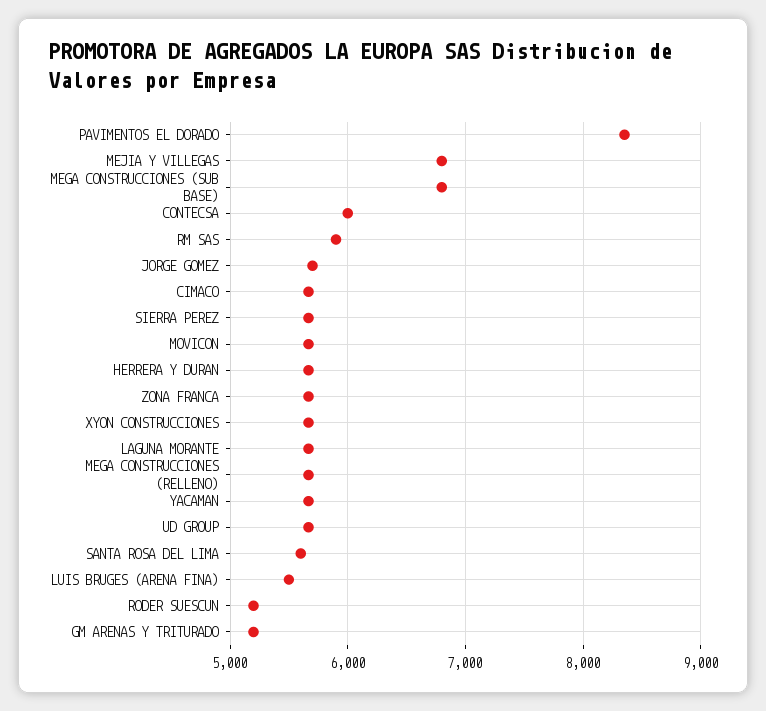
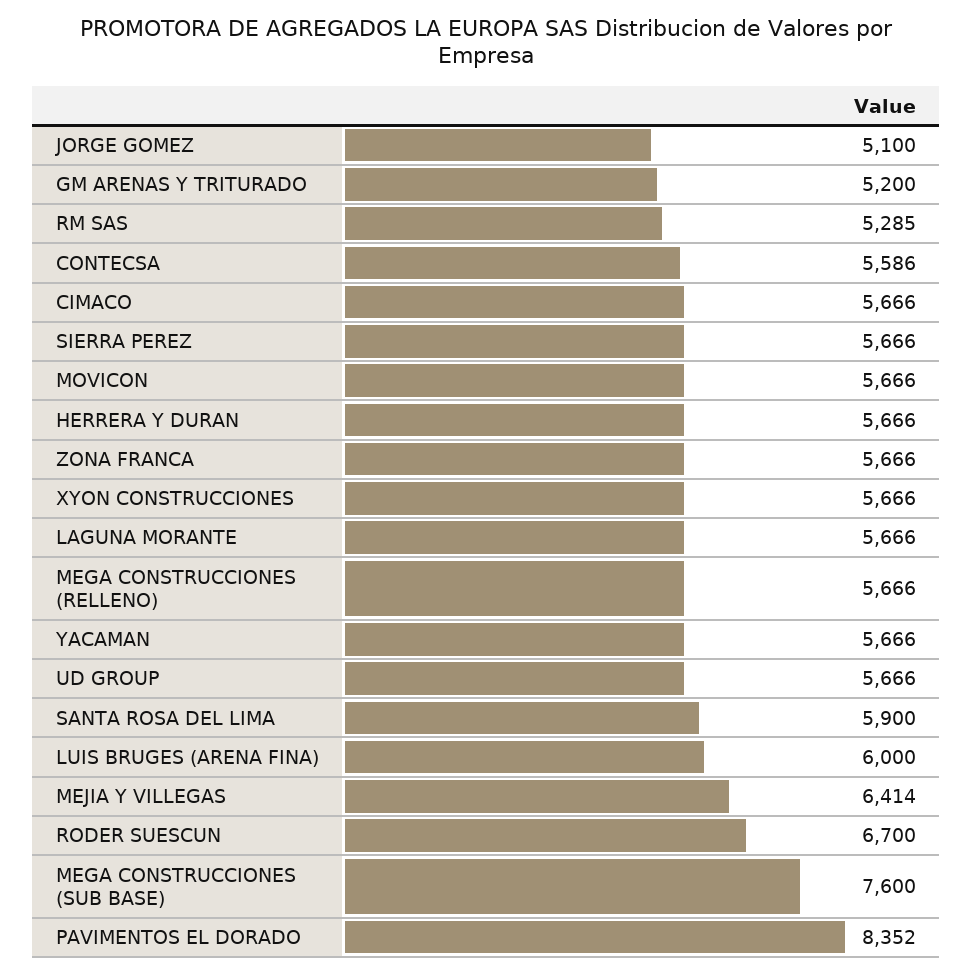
MEJIA Y VILLEGAS: 6800 -> 6414
MEGA CONSTRUCCIONES (SUB BASE): 6800 -> 7600
CONTECSA: 6000 -> 5586
RM SAS: 5900 -> 5285
JORGE GOMEZ: 5700 -> 5100
SANTA ROSA DEL LIMA: 5600 -> 5900
LUIS BRUGES (ARENA FINA): 5500 -> 6000
RODER SUESCUN: 5200 -> 6700

